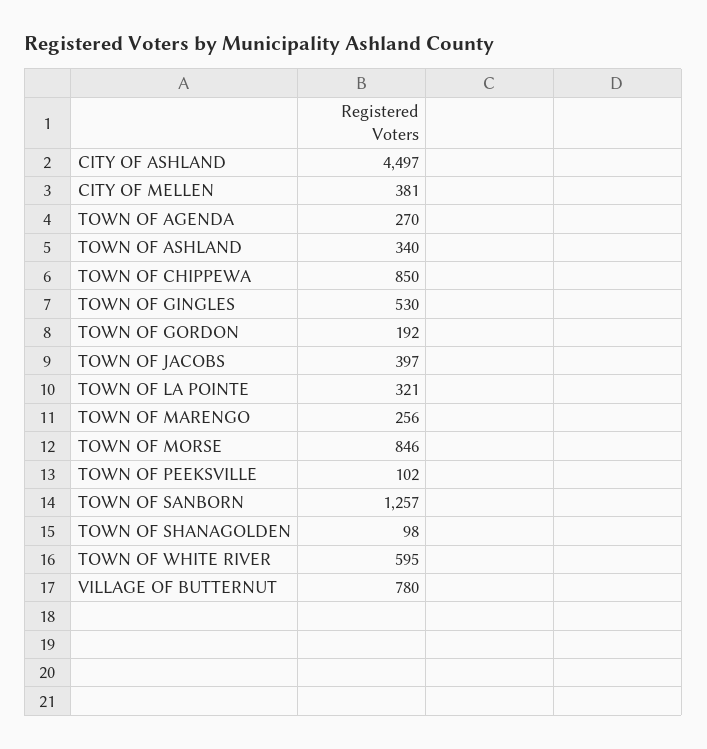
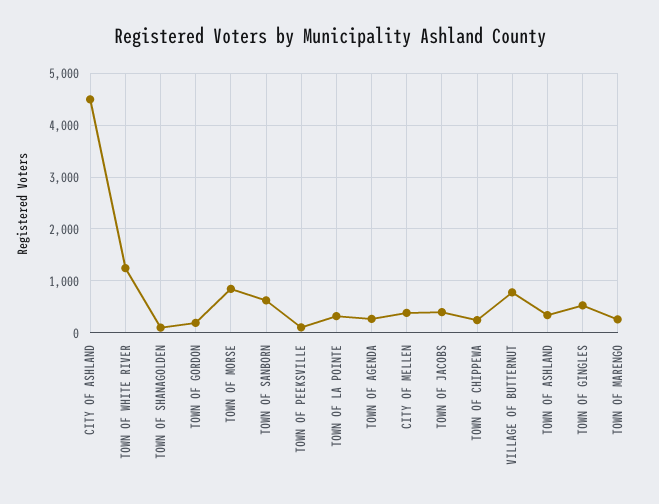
TOWN OF CHIPPEWA: 850 -> 200
TOWN OF SANBORN: 1257 -> 600
TOWN OF WHITE RIVER: 595 -> 1200

